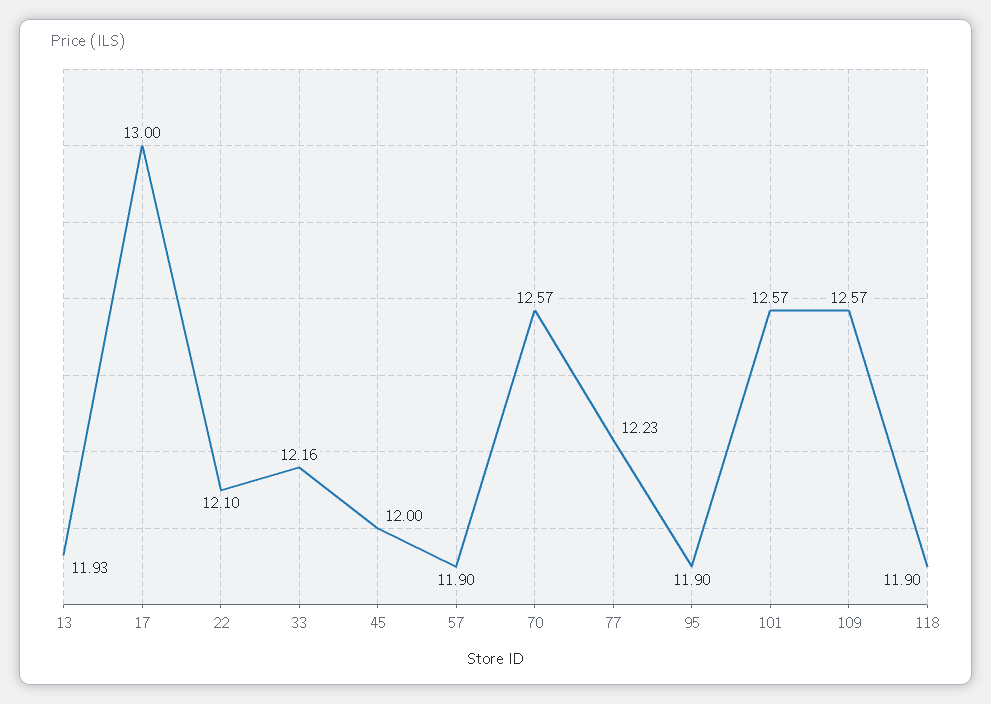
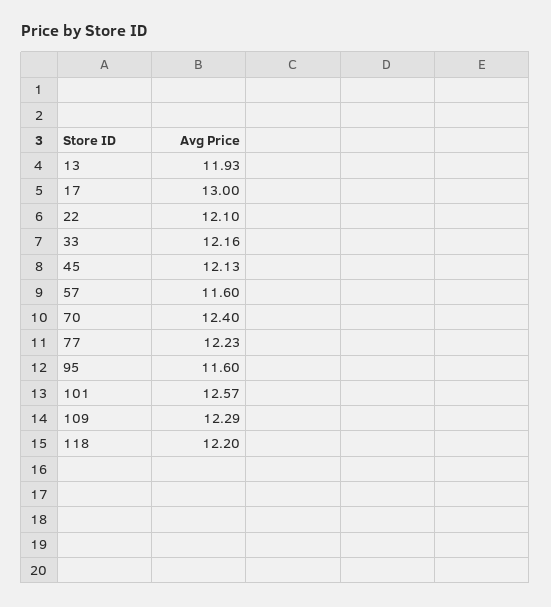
45: 12 -> 12.13
57: 11.9 -> 11.6
70: 12.57 -> 12.4
95: 11.9 -> 11.6
109: 12.57 -> 12.29
118: 11.9 -> 12.2

